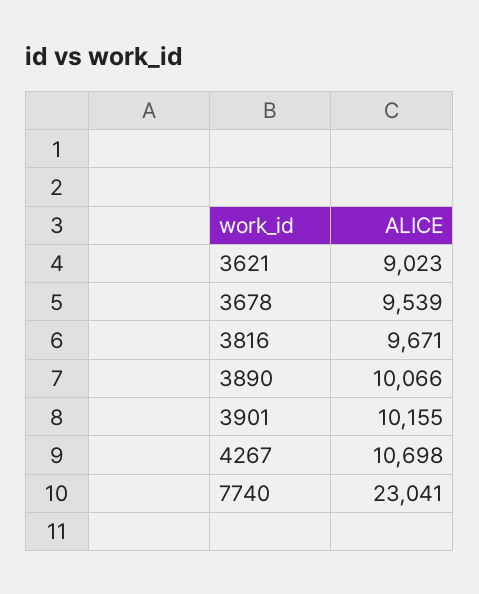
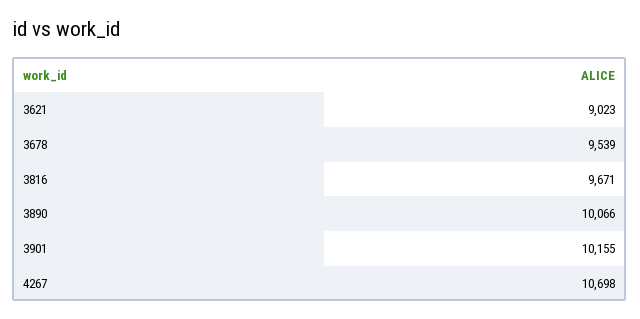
7740: 23041 -> none

